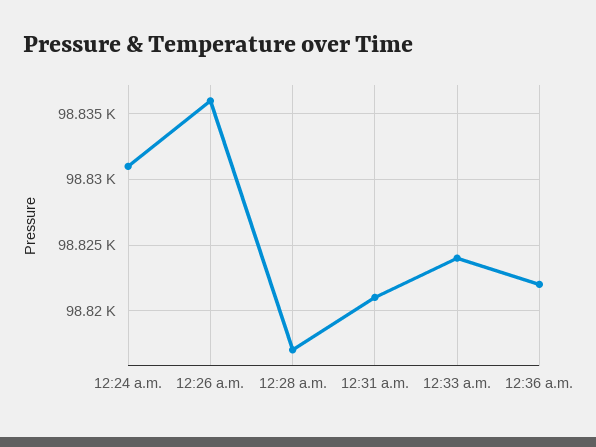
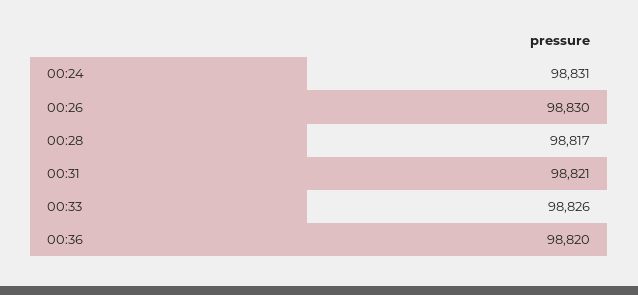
12:26 a.m.: 98836 -> 98830
12:33 a.m.: 98824 -> 98826
12:36 a.m.: 98822 -> 98820

